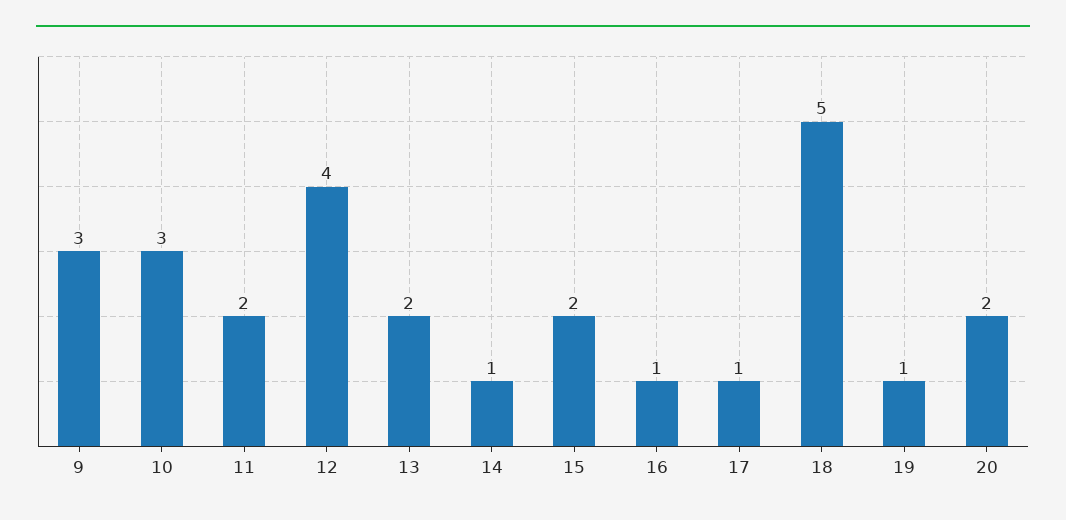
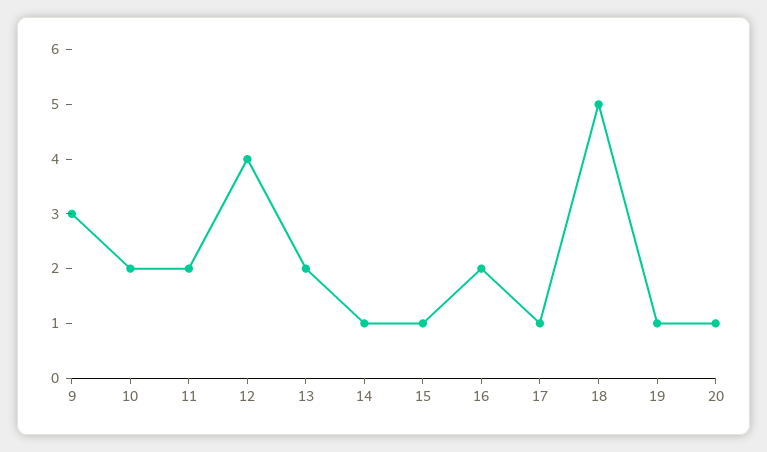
10: 3 -> 2
15: 2 -> 1
16: 1 -> 2
20: 2 -> 1

